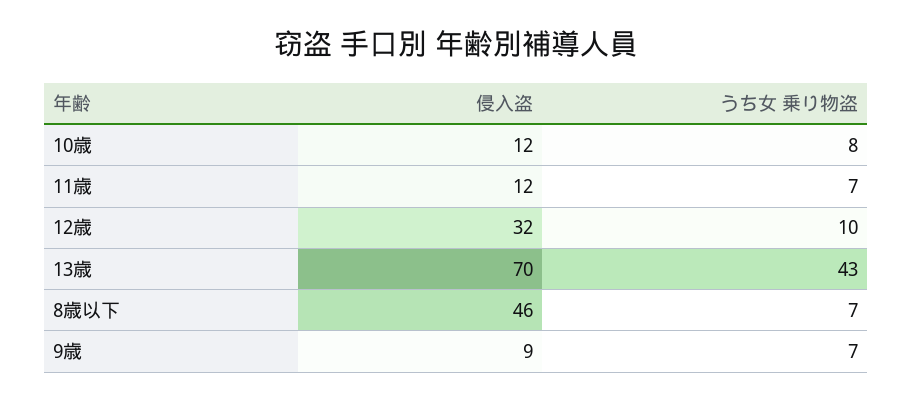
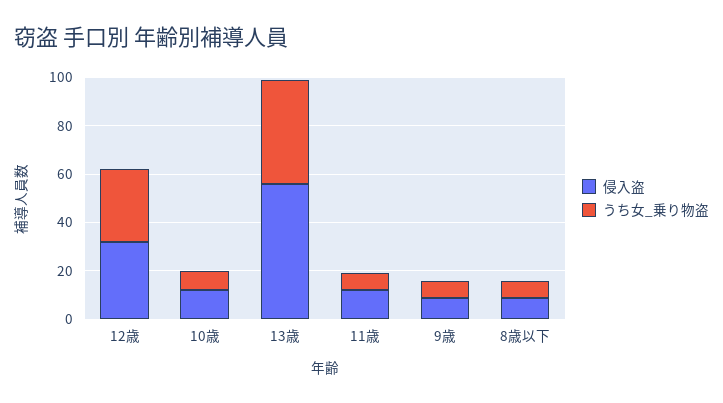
うち女 乗り物盗, 12歳: 10 -> 30
侵入盗, 13歳: 70 -> 55
侵入盗, 8歳以下: 46 -> 10

